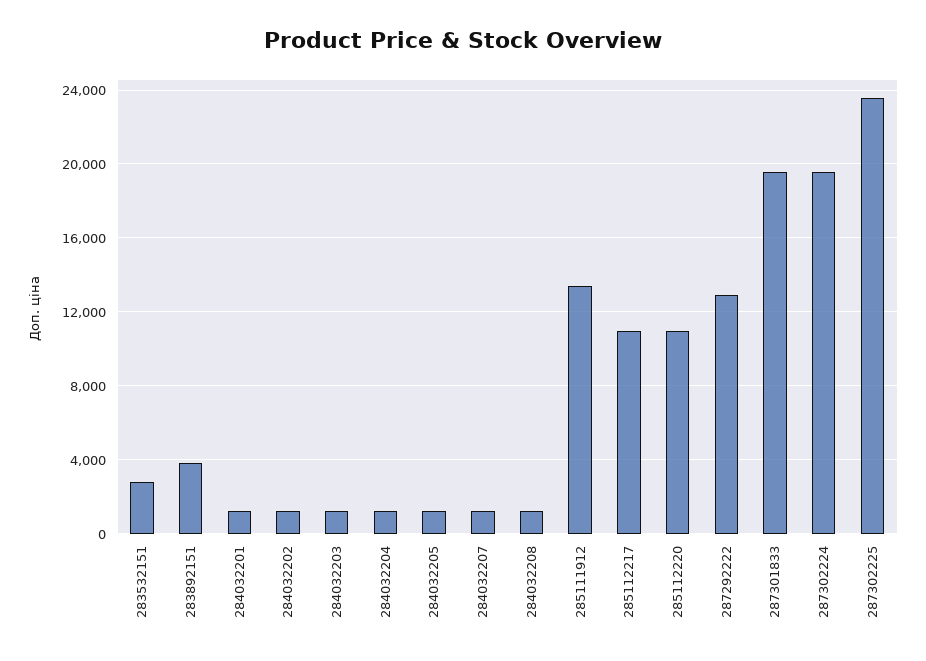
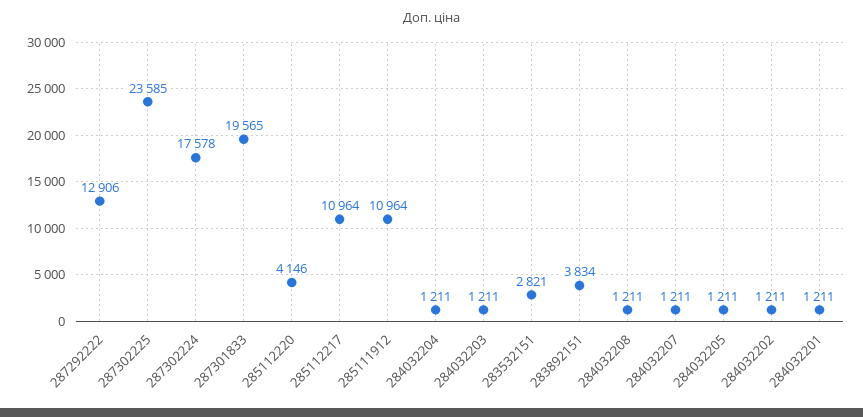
285111912: 13500 -> 10964
285112220: 11000 -> 4146
287302224: 19500 -> 17578

